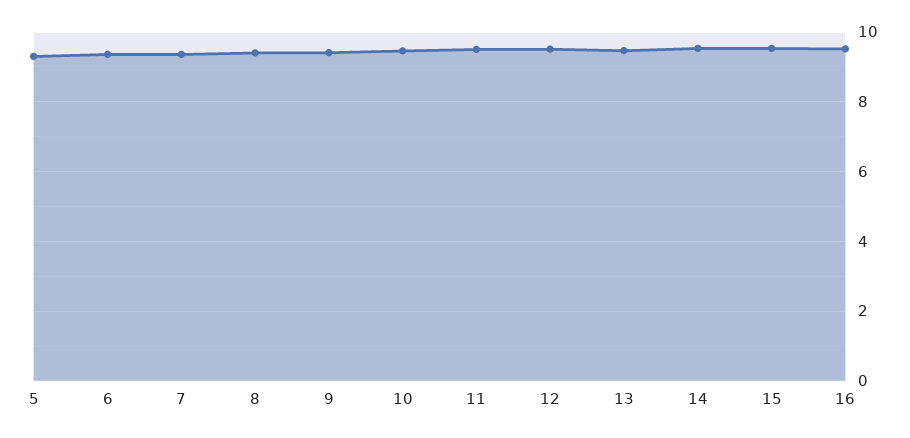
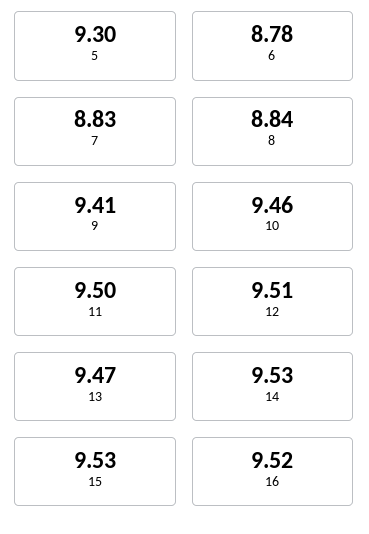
6: 9.4 -> 8.78
7: 9.4 -> 8.83
8: 9.4 -> 8.84

